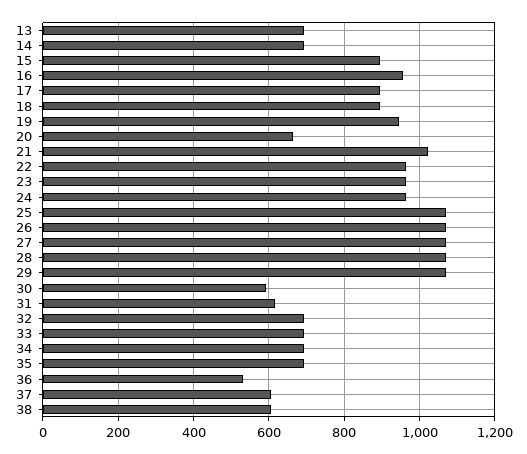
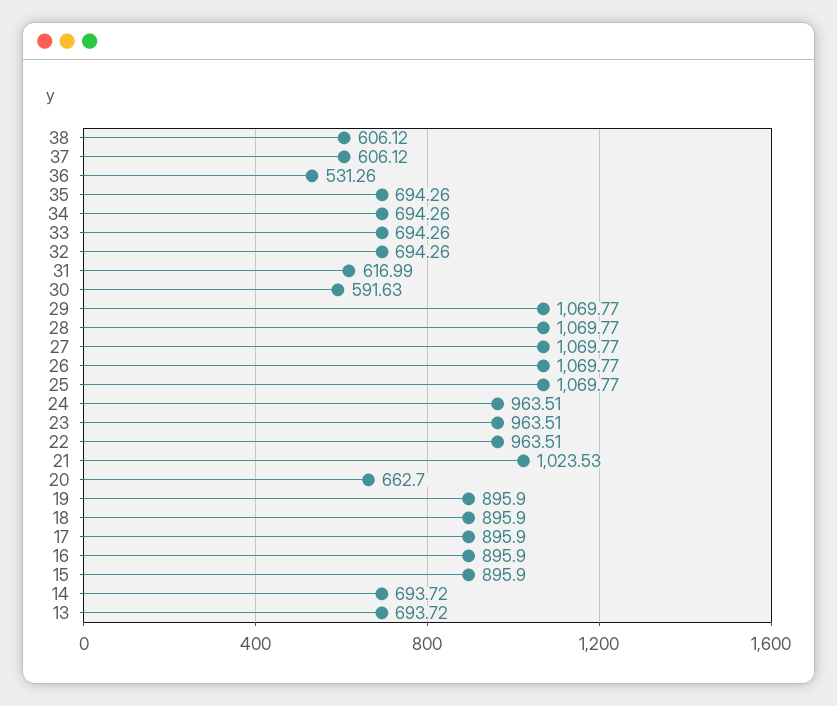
16: 960 -> 895.9
19: 940 -> 895.9

